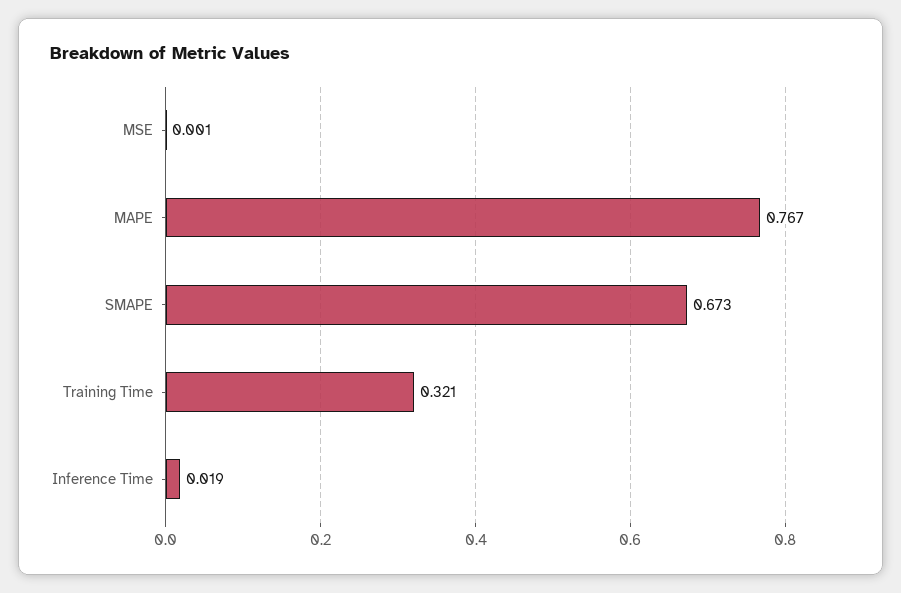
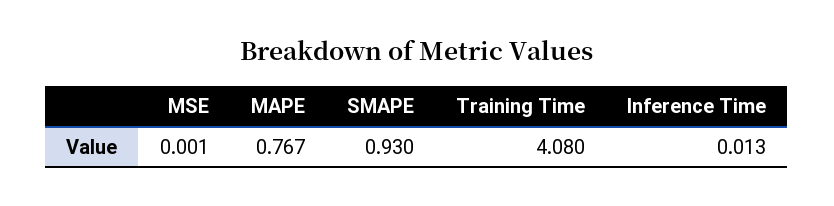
SMAPE: 0.673 -> 0.93
Training Time: 0.321 -> 4.08
Inference Time: 0.019 -> 0.013

